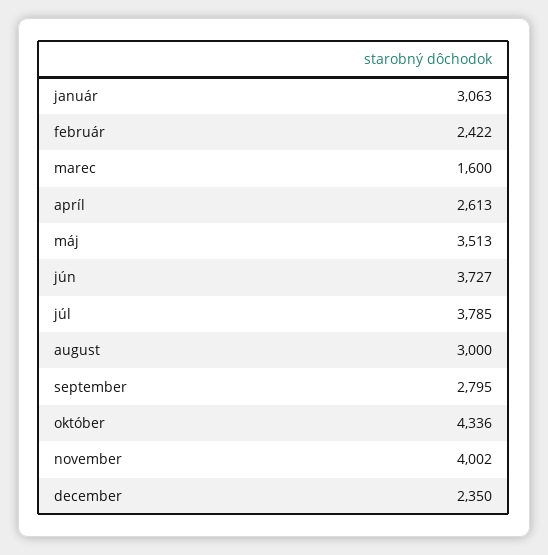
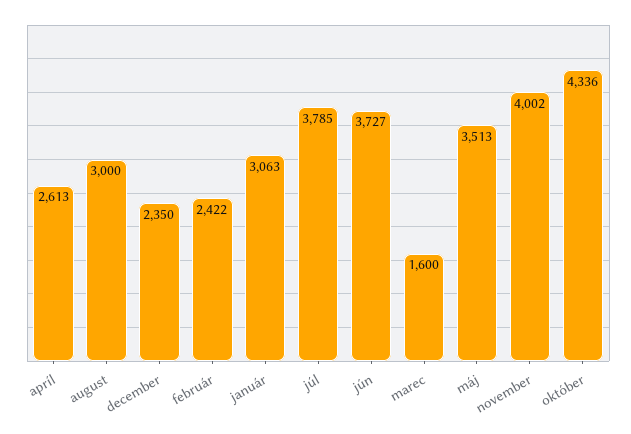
september: 2795 -> none

